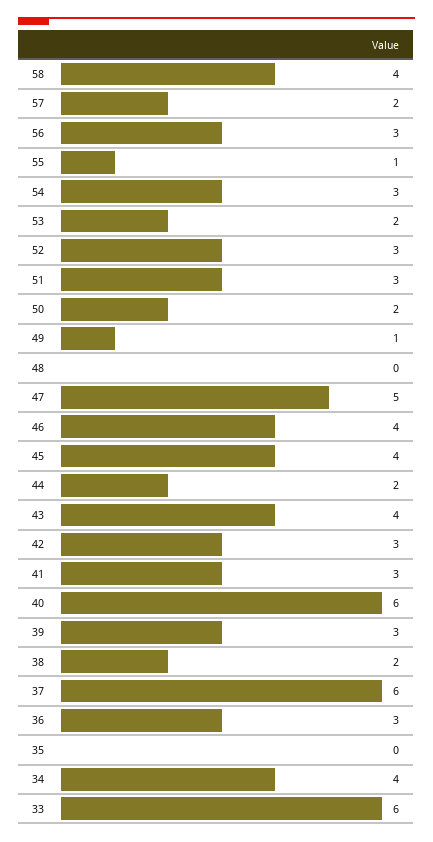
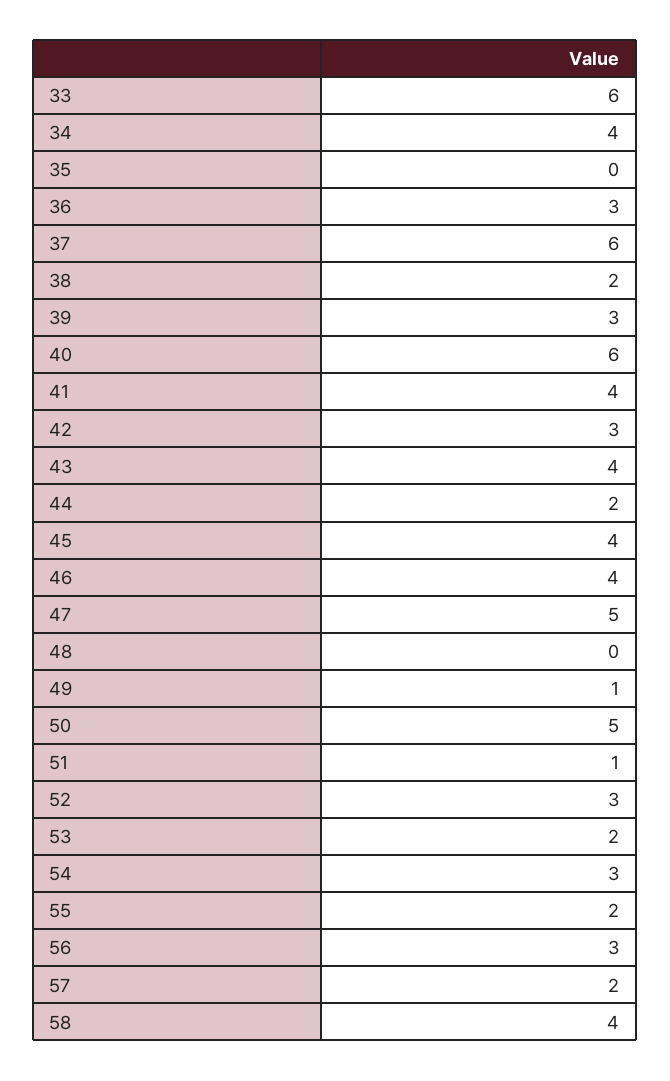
55: 1 -> 2
51: 3 -> 1
50: 2 -> 5
41: 3 -> 4

